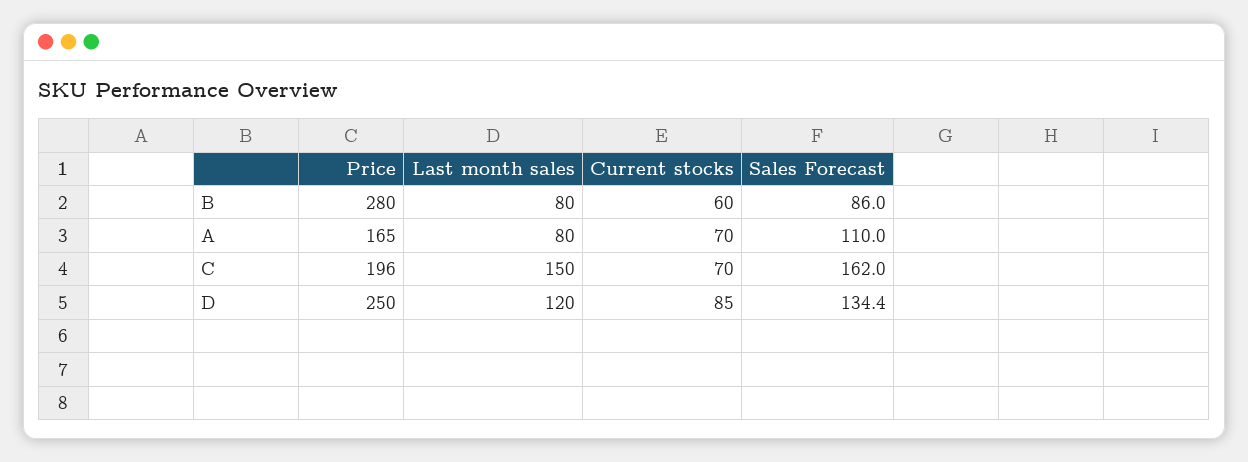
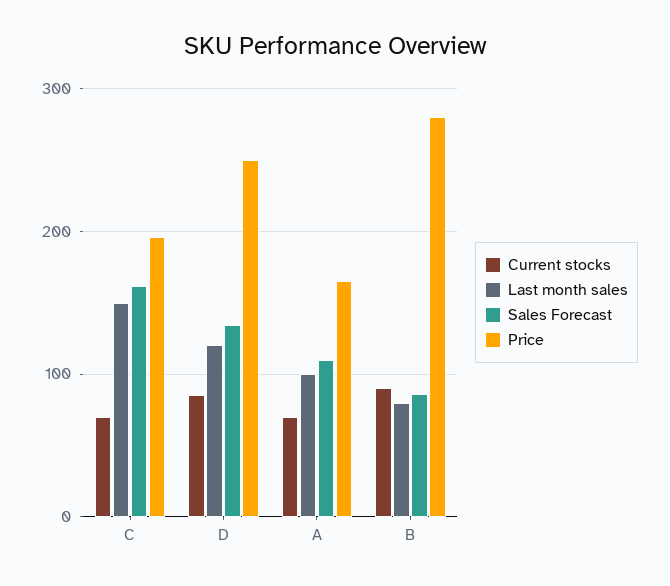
Current stocks, B: 60 -> 90
Last month sales, A: 80 -> 100

